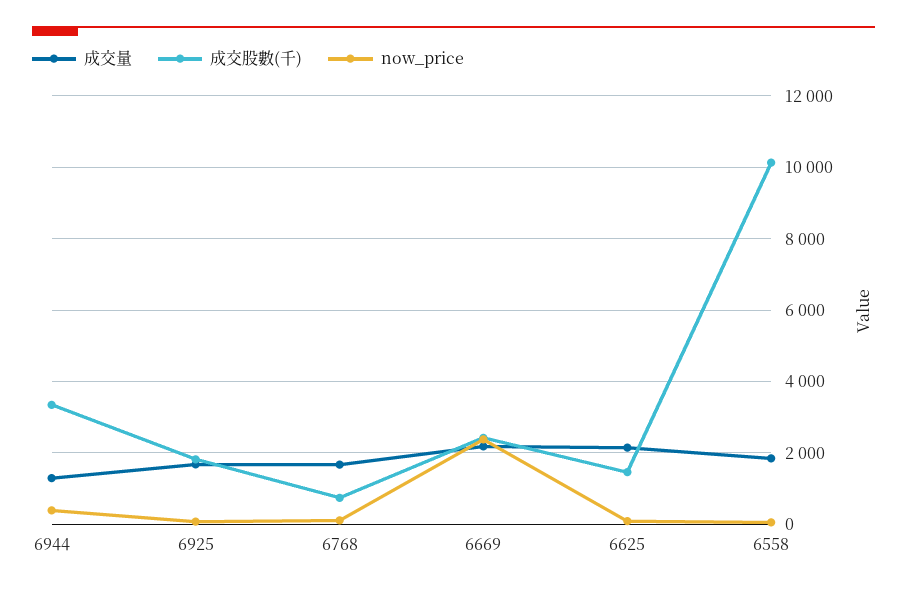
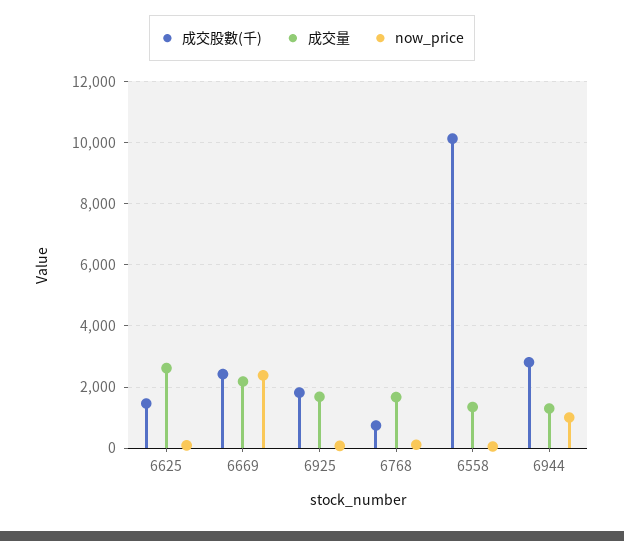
成交股數(千), 6944: 3400 -> 2800
now_price, 6944: 400 -> 1000
成交量, 6625: 2200 -> 2600
成交量, 6558: 1800 -> 1400

